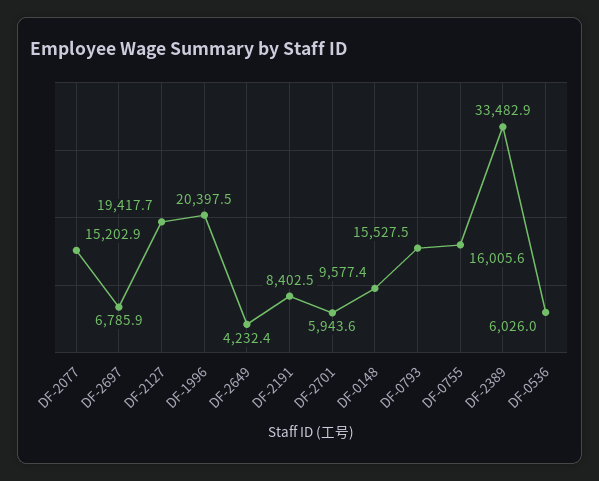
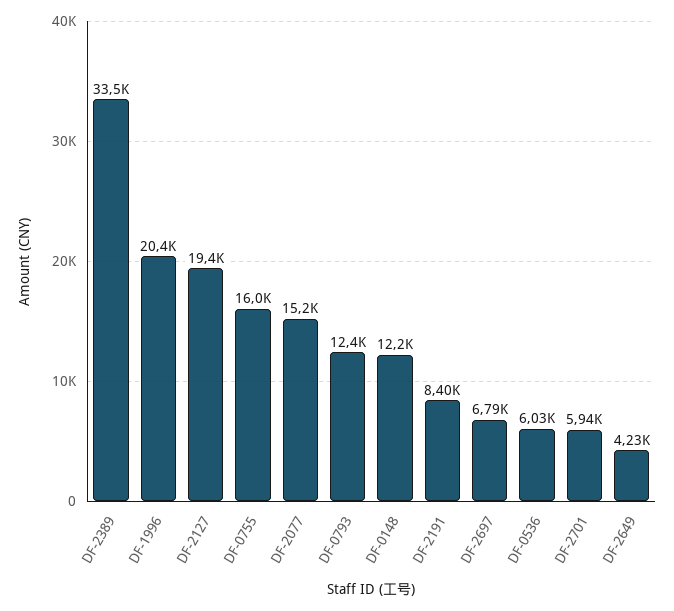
DF-0148: 9577.4 -> 12200
DF-0793: 15527.5 -> 12400

